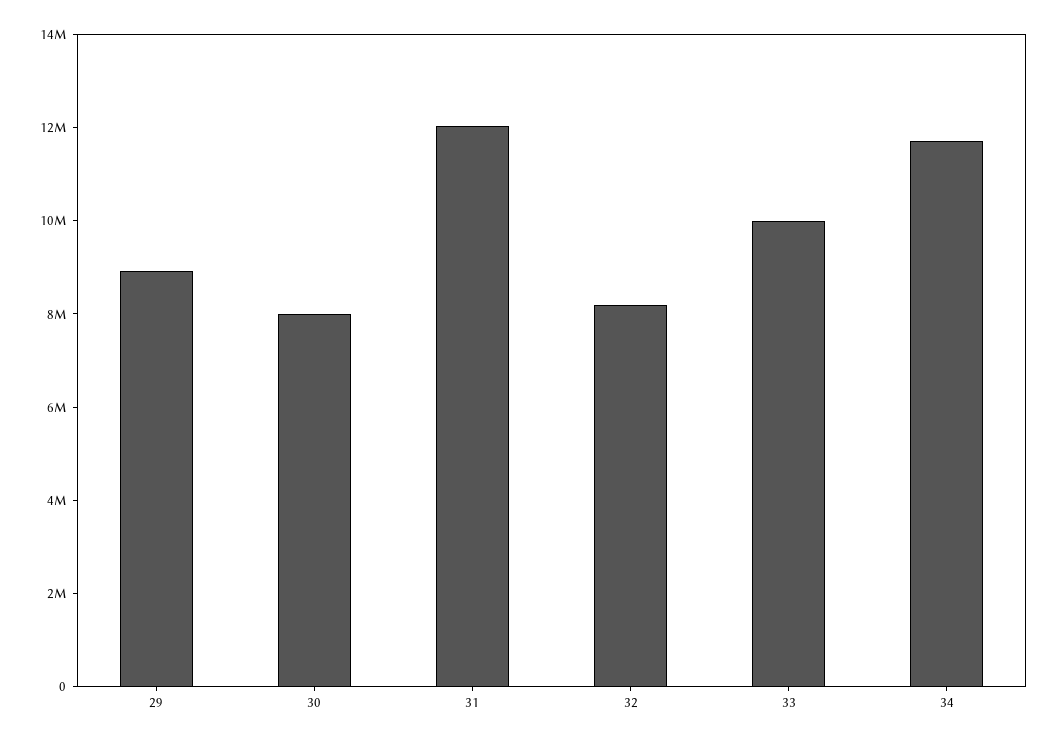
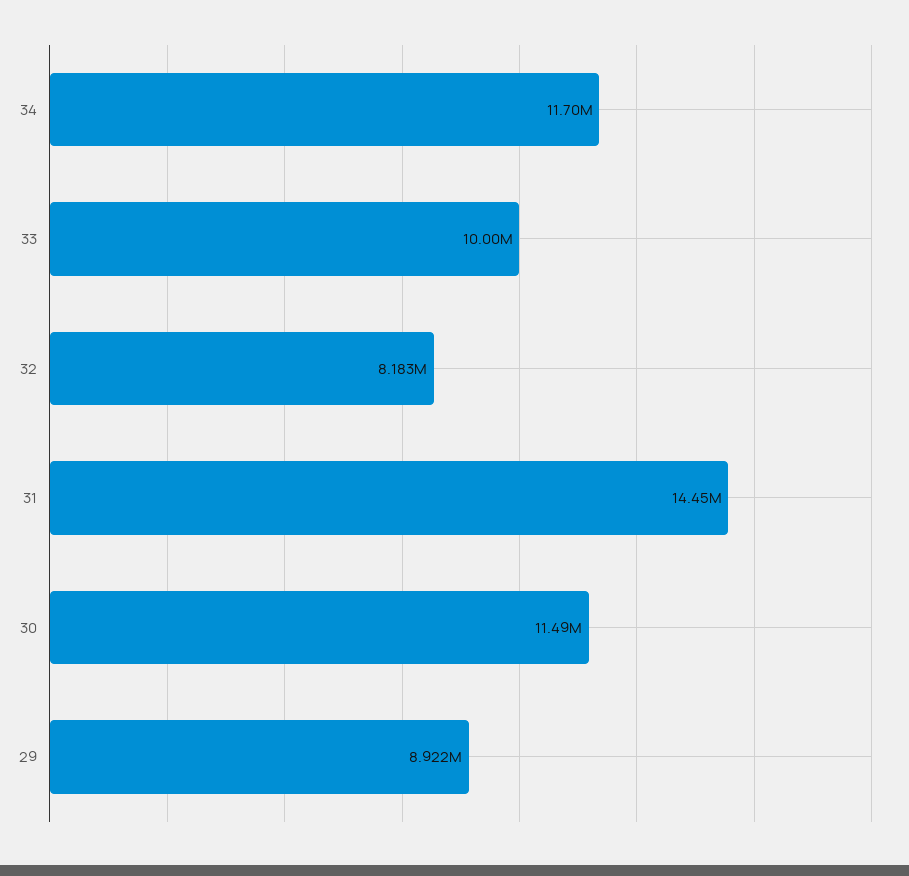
30: 8000000 -> 11490000
31: 12000000 -> 14450000

